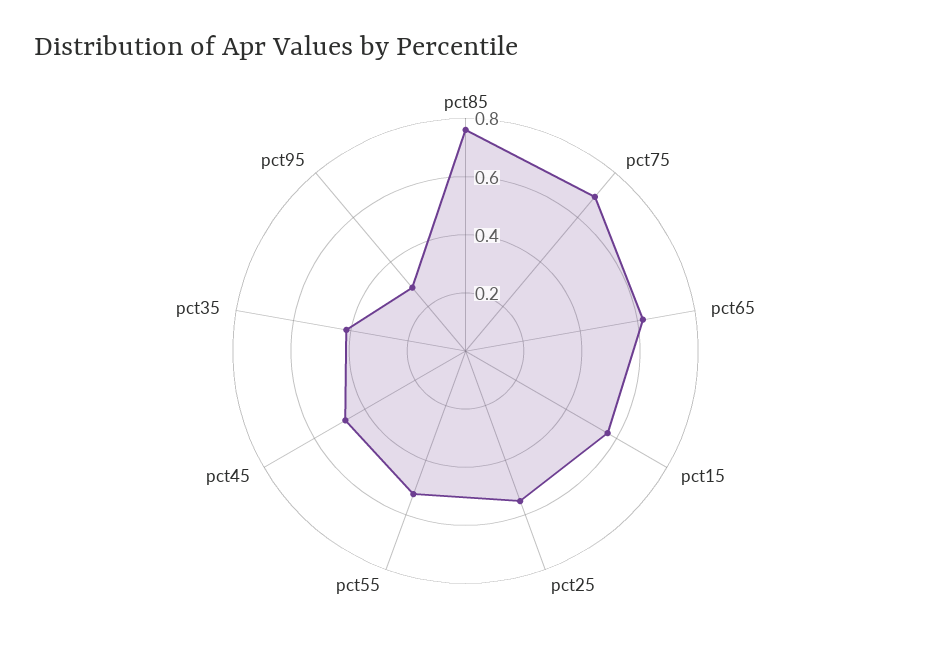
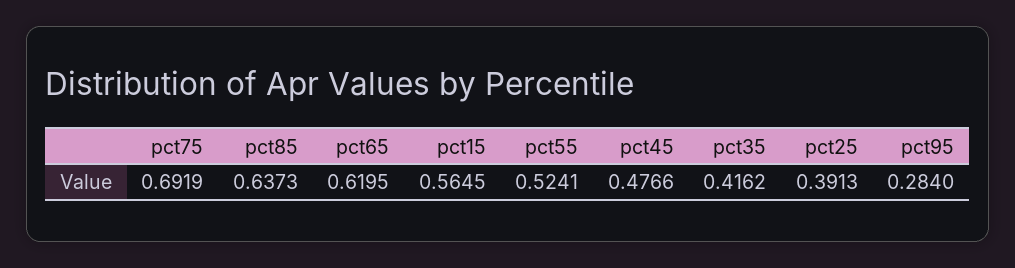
pct85: 0.75 -> 0.6373
pct25: 0.55 -> 0.3913

